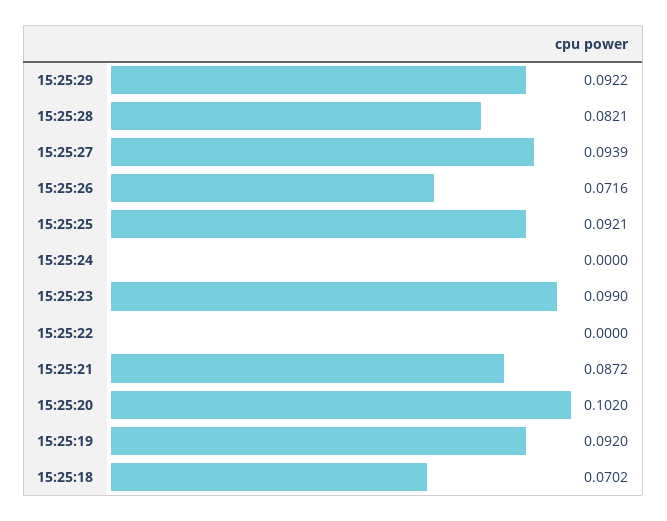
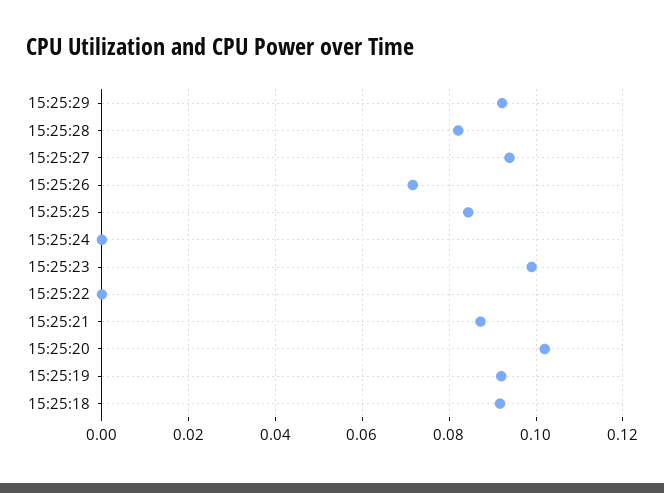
15:25:25: 0.0921 -> 0.084
15:25:18: 0.0702 -> 0.092

